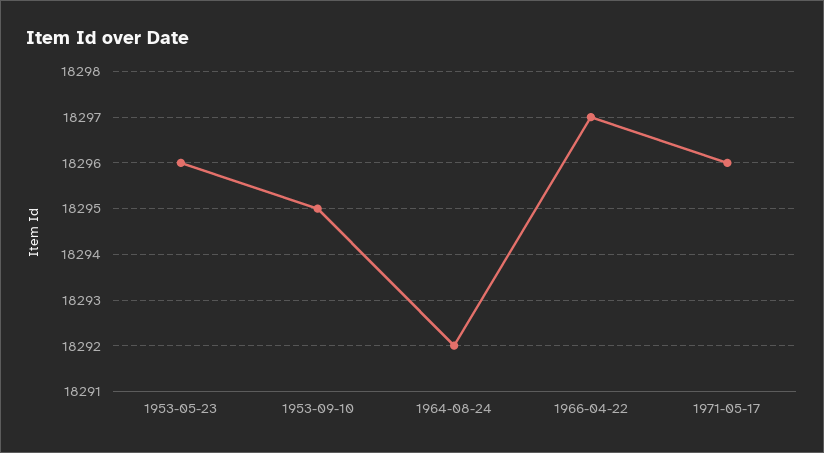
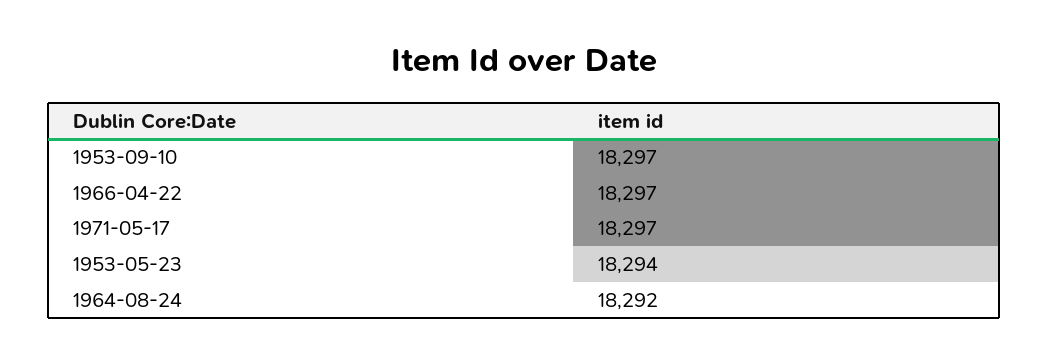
1953-05-23: 18296 -> 18294
1953-09-10: 18295 -> 18297
1971-05-17: 18296 -> 18297

